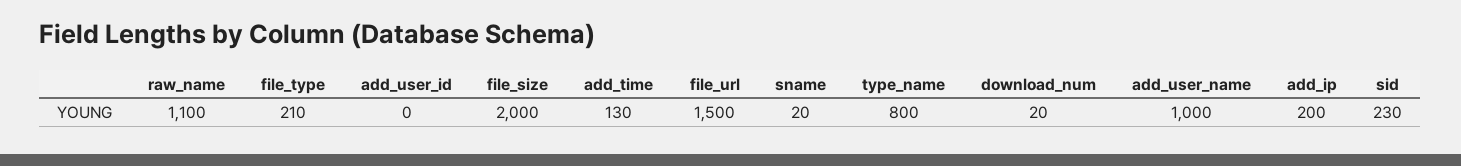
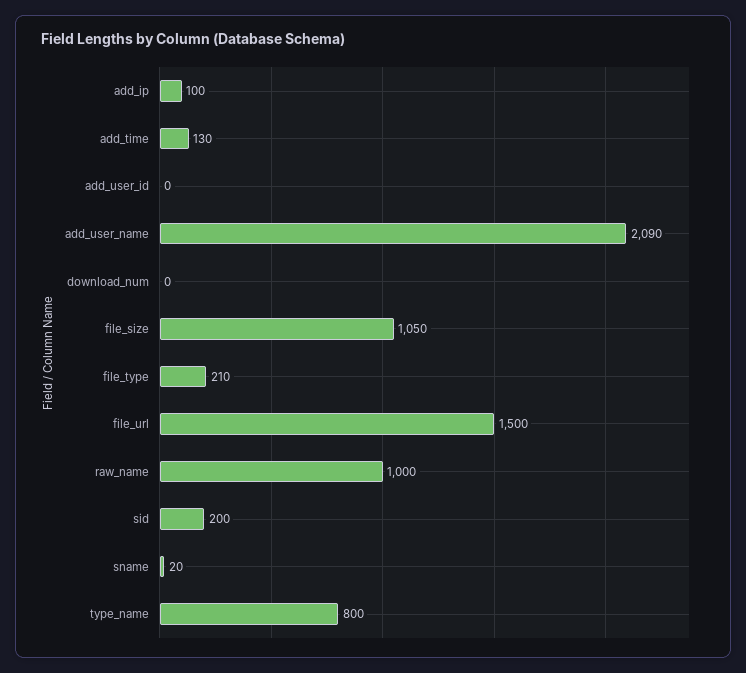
raw_name: 1100 -> 1000
file_size: 2000 -> 1050
download_num: 20 -> 0
add_user_name: 1000 -> 2090
add_ip: 200 -> 100
sid: 230 -> 200

